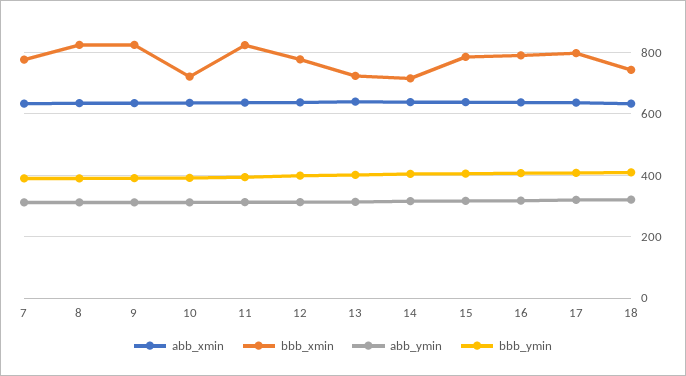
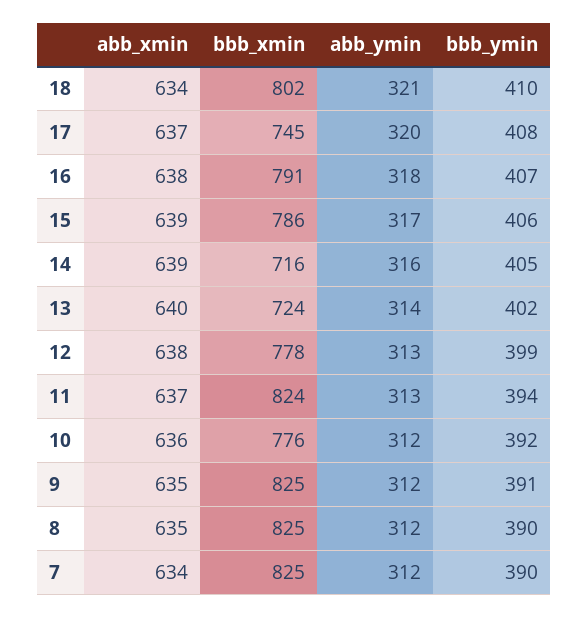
bbb_xmin, 7: 780 -> 825
bbb_xmin, 10: 720 -> 776
bbb_xmin, 17: 800 -> 745
bbb_xmin, 18: 740 -> 802

